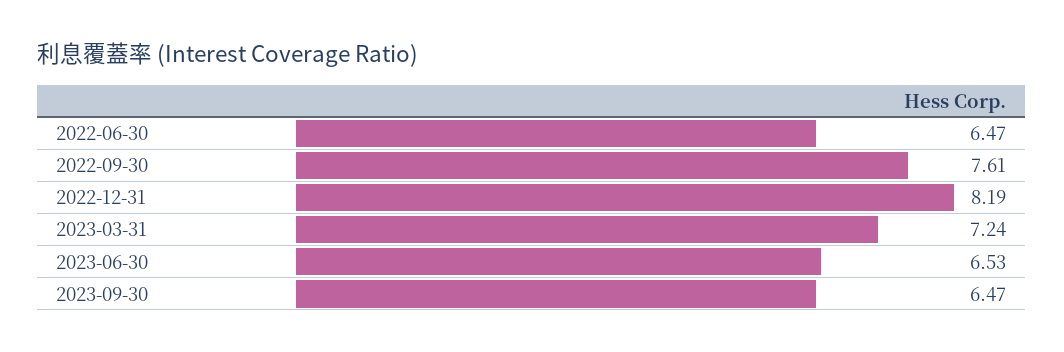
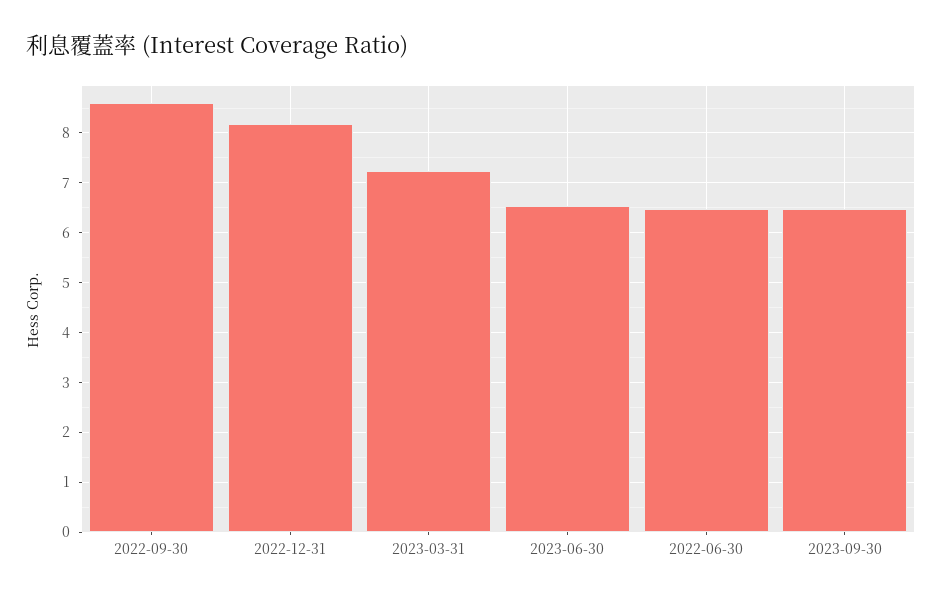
2022-09-30: 7.61 -> 8.6

